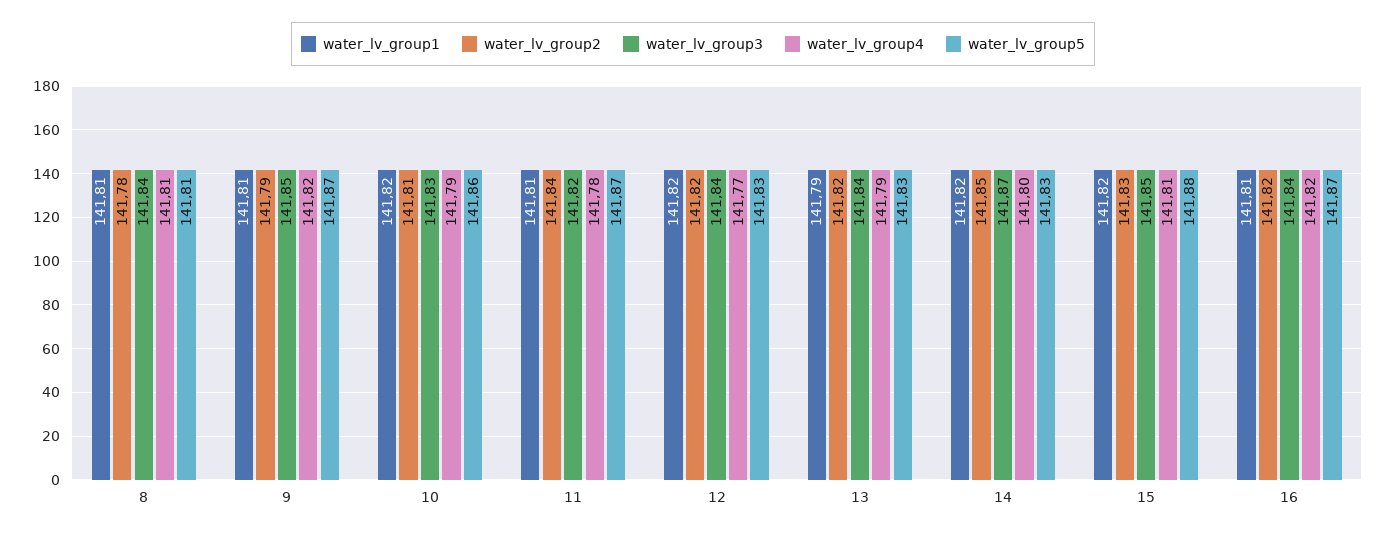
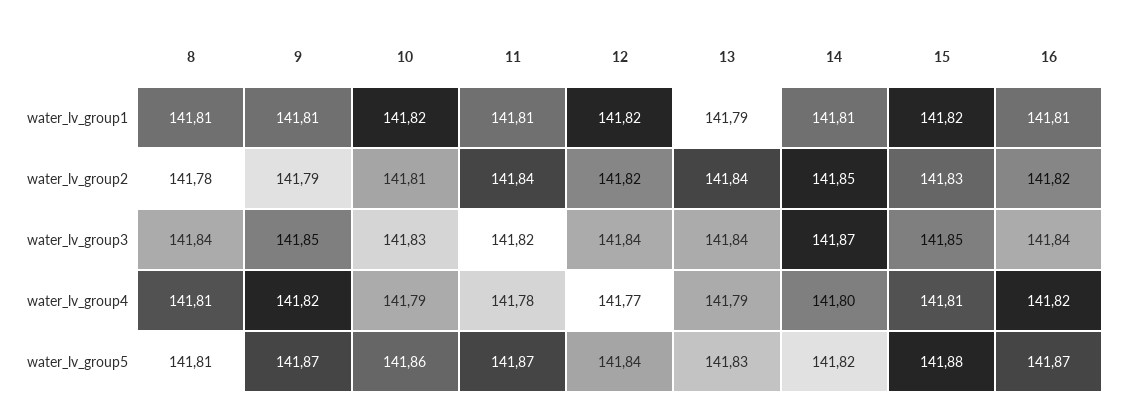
water_lv_group5, 12: 141.83 -> 141.84
water_lv_group2, 13: 141.82 -> 141.84
water_lv_group1, 14: 141.82 -> 141.81
water_lv_group5, 14: 141.83 -> 141.82

